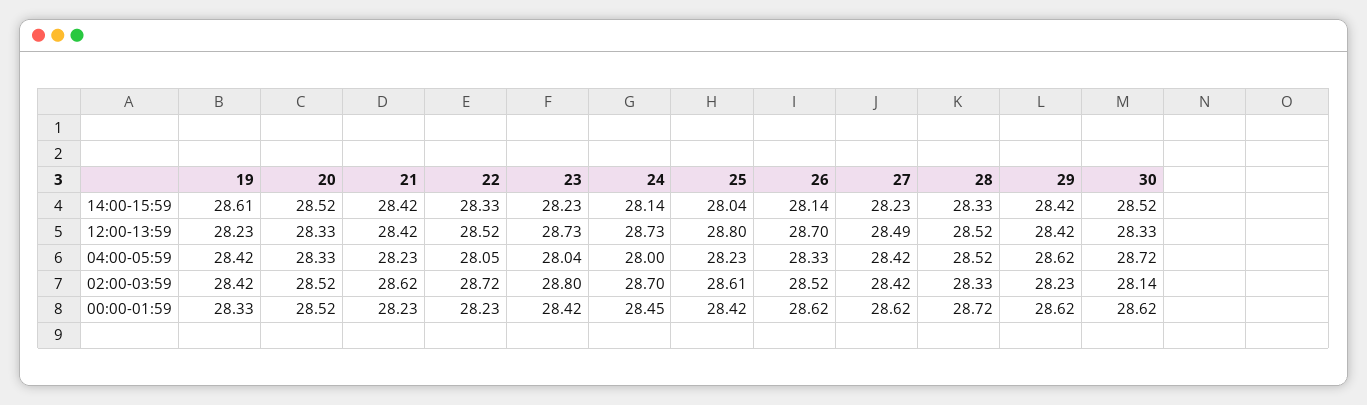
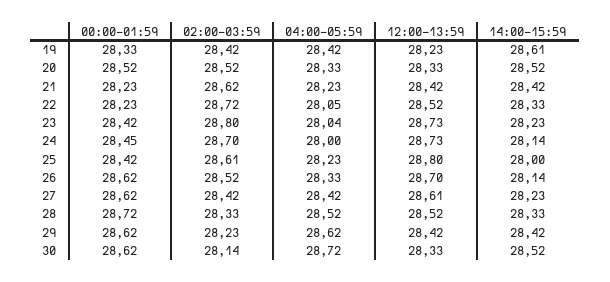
25, 14:00-15:59: 28.04 -> 28
27, 12:00-13:59: 28.49 -> 28.61

